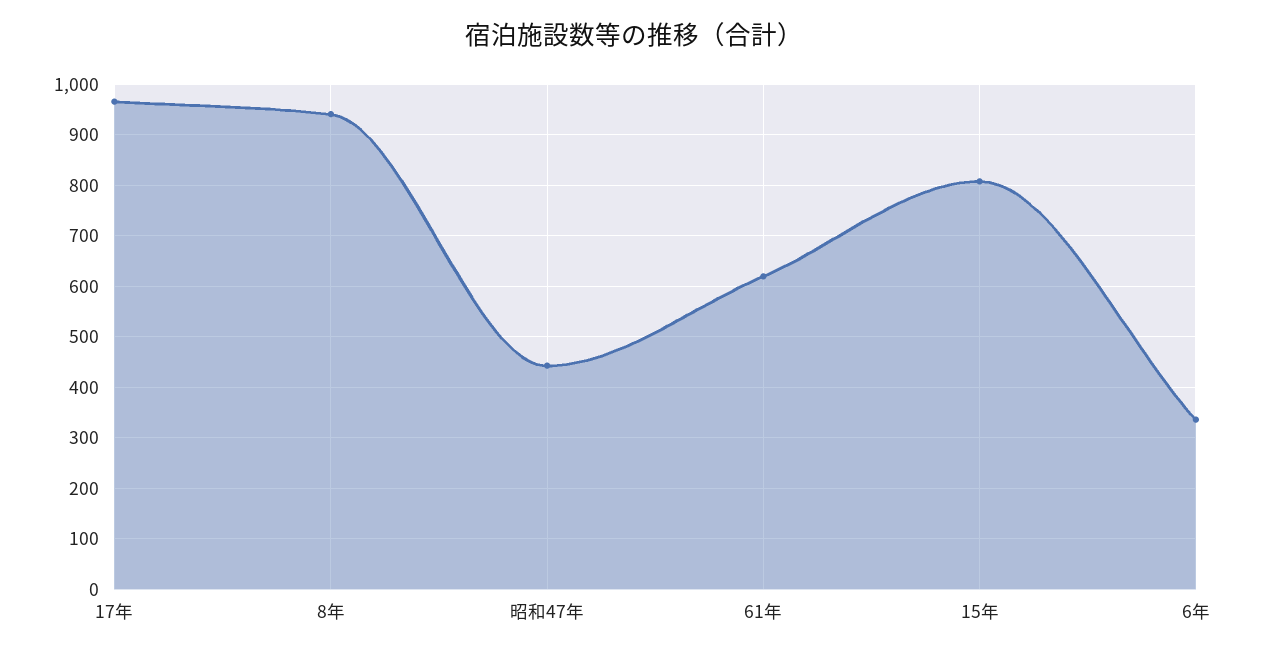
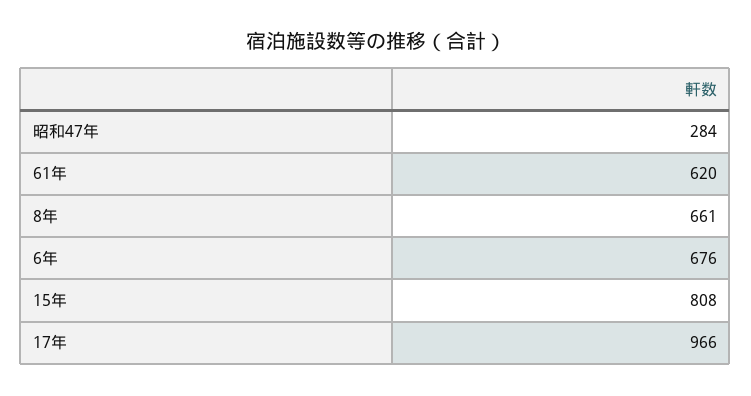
8年: 940 -> 661
昭和47年: 440 -> 284
6年: 340 -> 676

